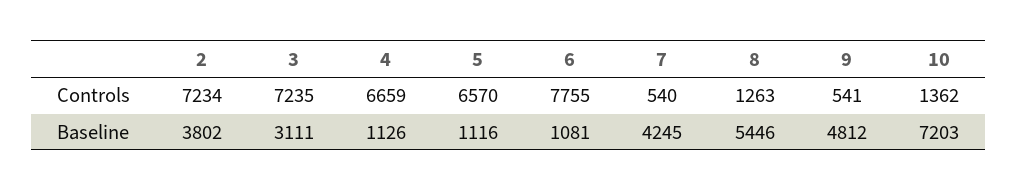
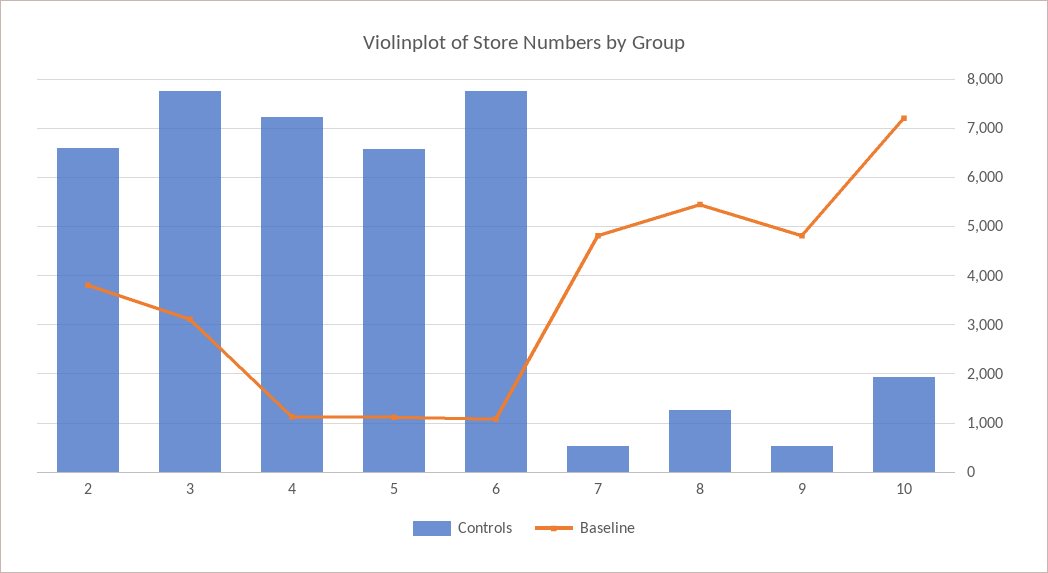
Controls, 2: 7234 -> 6600
Controls, 3: 7235 -> 7800
Controls, 4: 6659 -> 7200
Controls, 10: 1362 -> 2000
Baseline, 7: 4245 -> 4800

